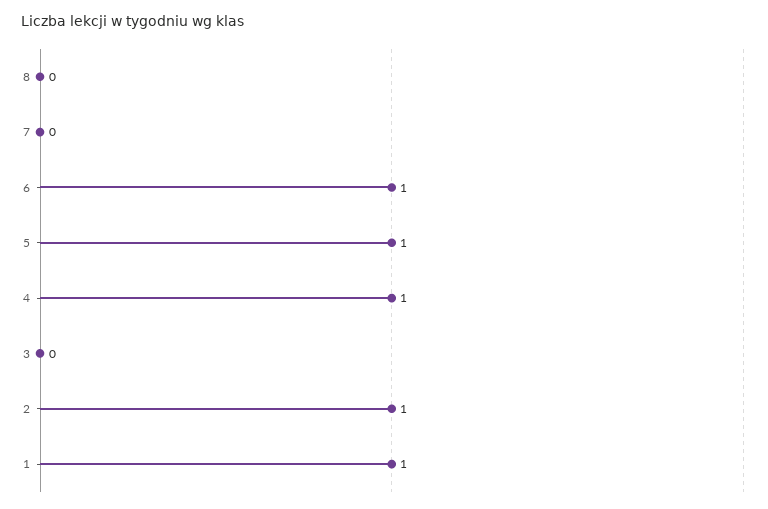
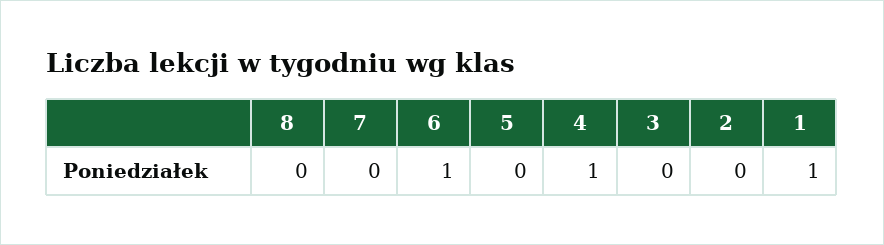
5: 1 -> 0
2: 1 -> 0

